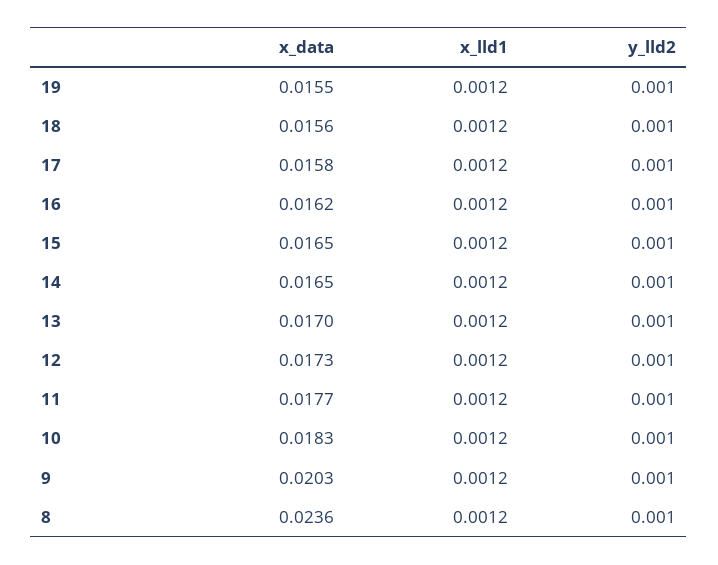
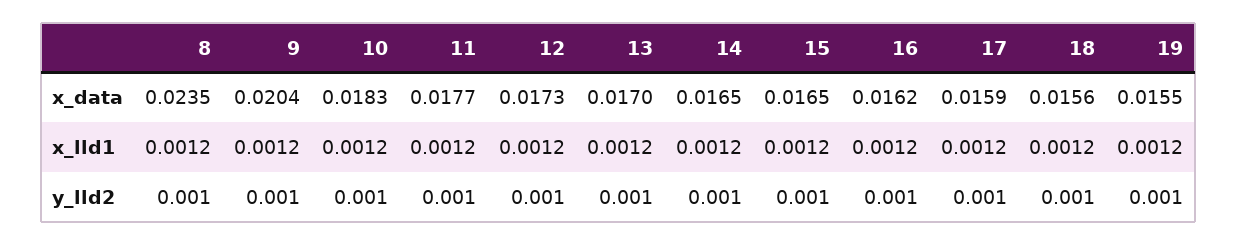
x_data, 17: 0.0158 -> 0.0159
x_data, 9: 0.0203 -> 0.0204
x_data, 8: 0.0236 -> 0.0235

